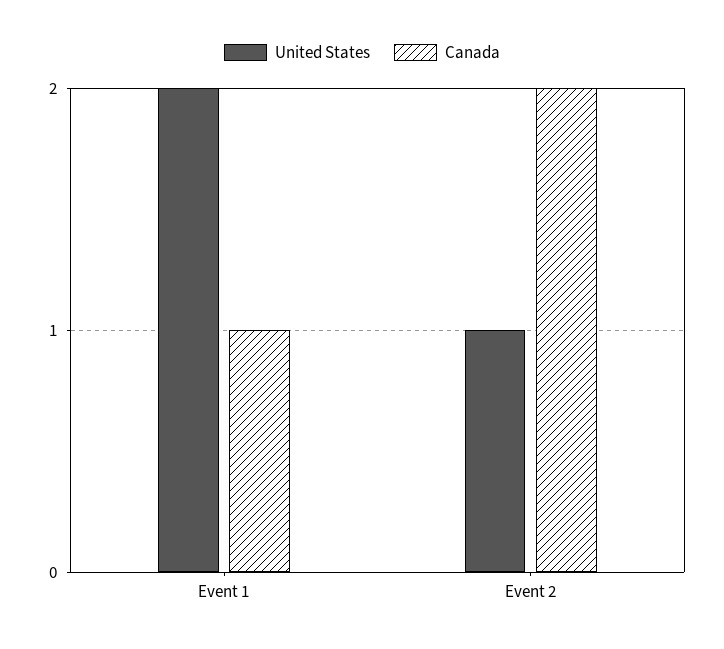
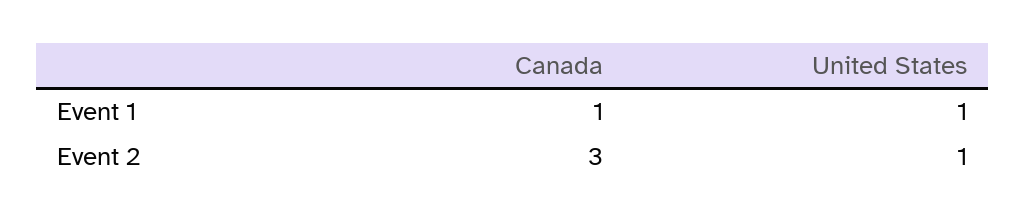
United States, Event 1: 2 -> 1
Canada, Event 2: 2 -> 3

